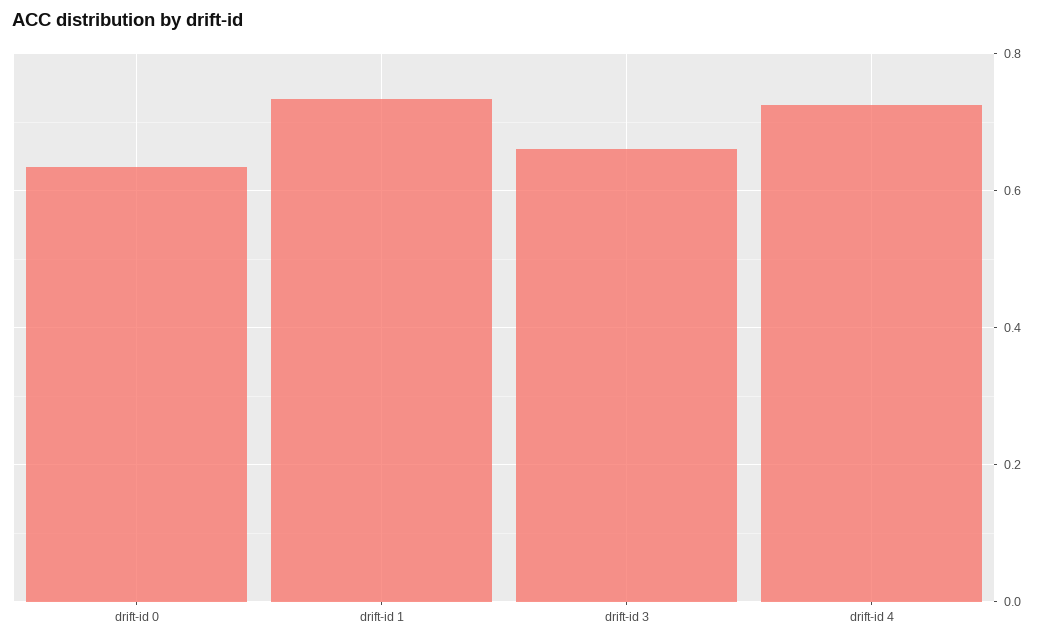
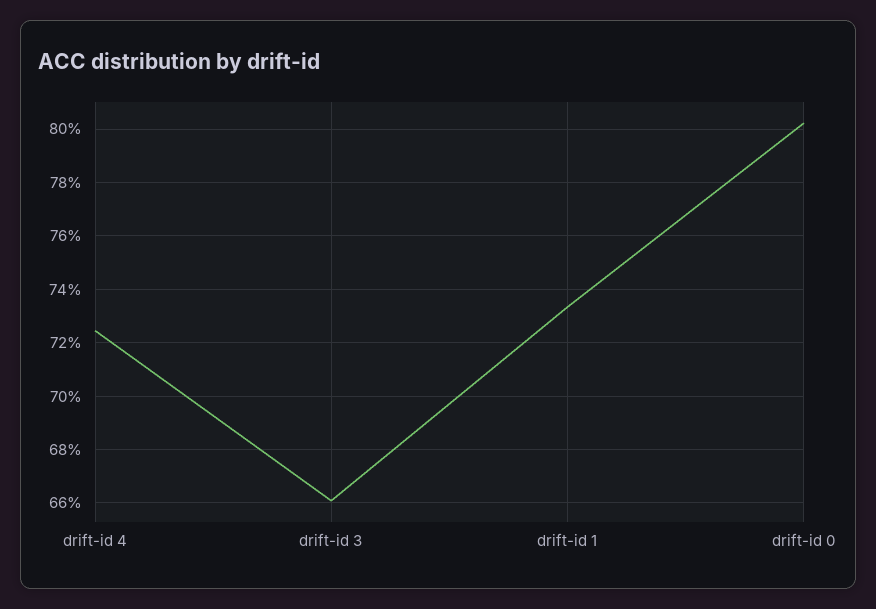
drift-id 0: 0.64 -> 0.8025

